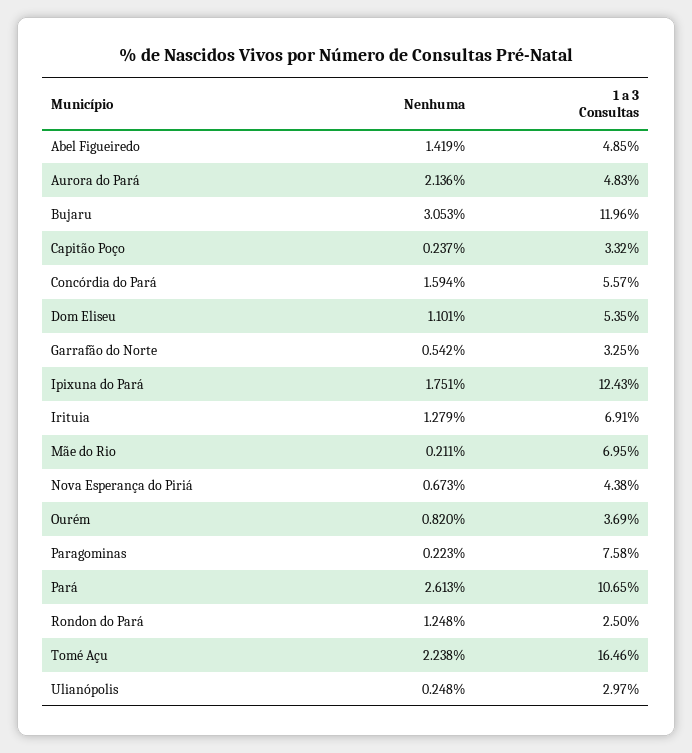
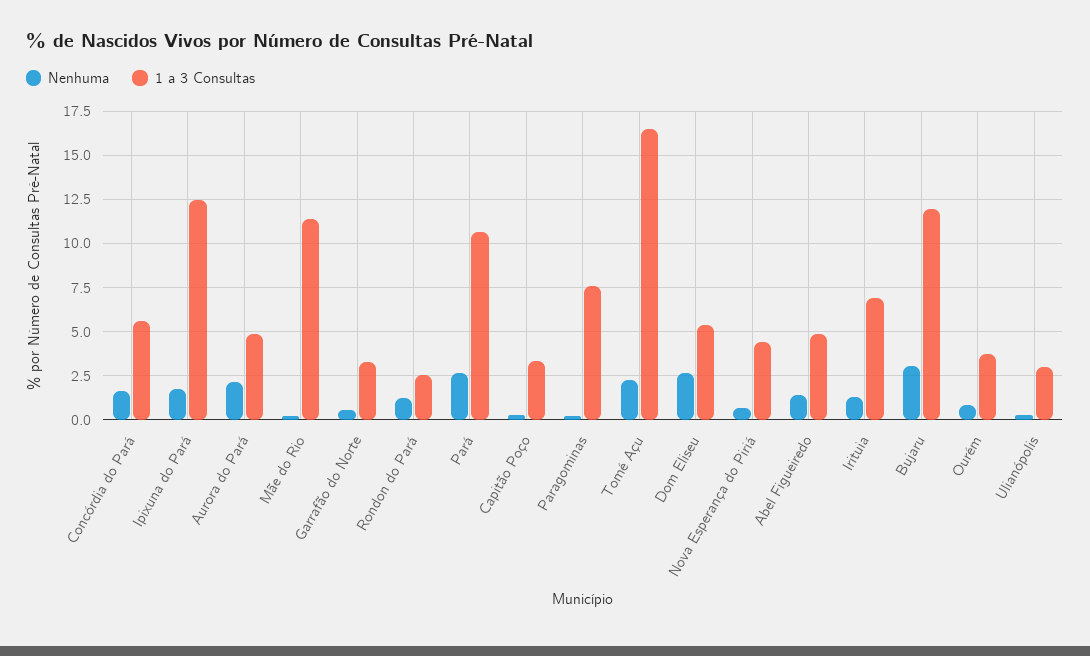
Nenhuma, Dom Eliseu: 1.101 -> 2.5
1 a 3 Consultas, Mãe do Rio: 6.95 -> 11.5

